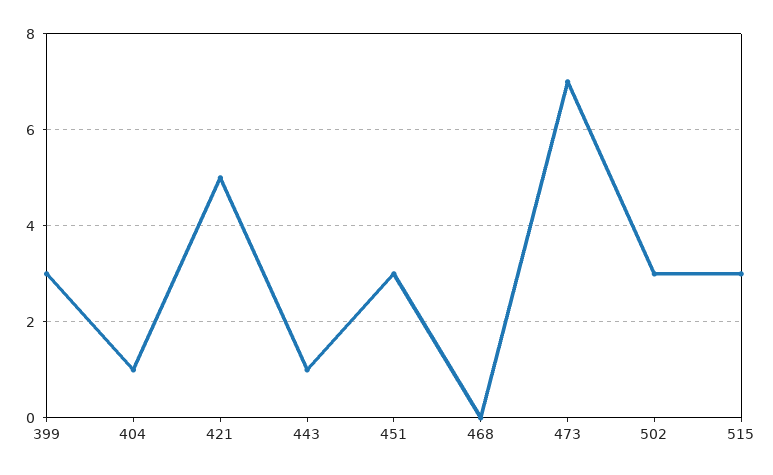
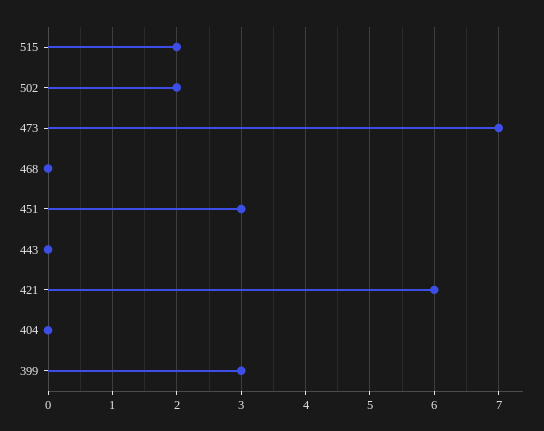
404: 1 -> 0
421: 5 -> 6
443: 1 -> 0
502: 3 -> 2
515: 3 -> 2

